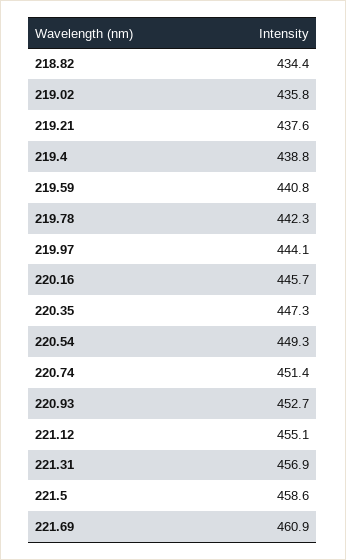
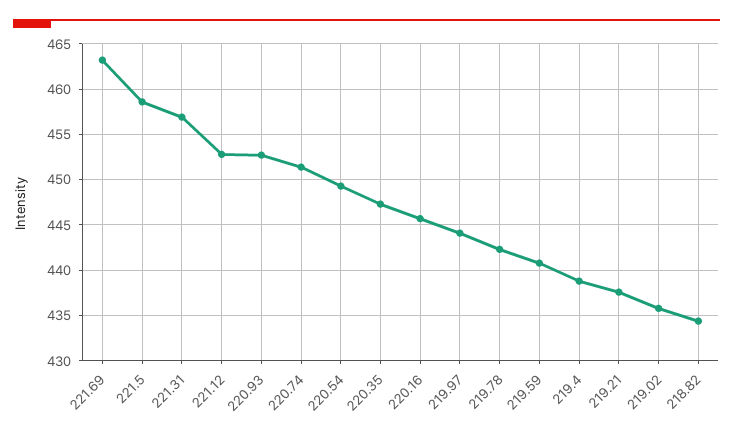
221.12: 455.1 -> 453
221.69: 460.9 -> 463

